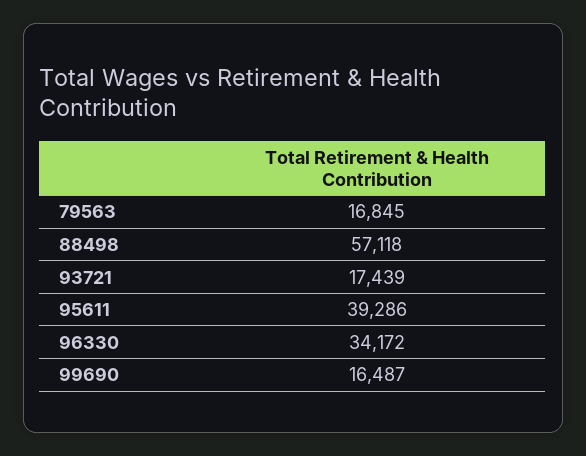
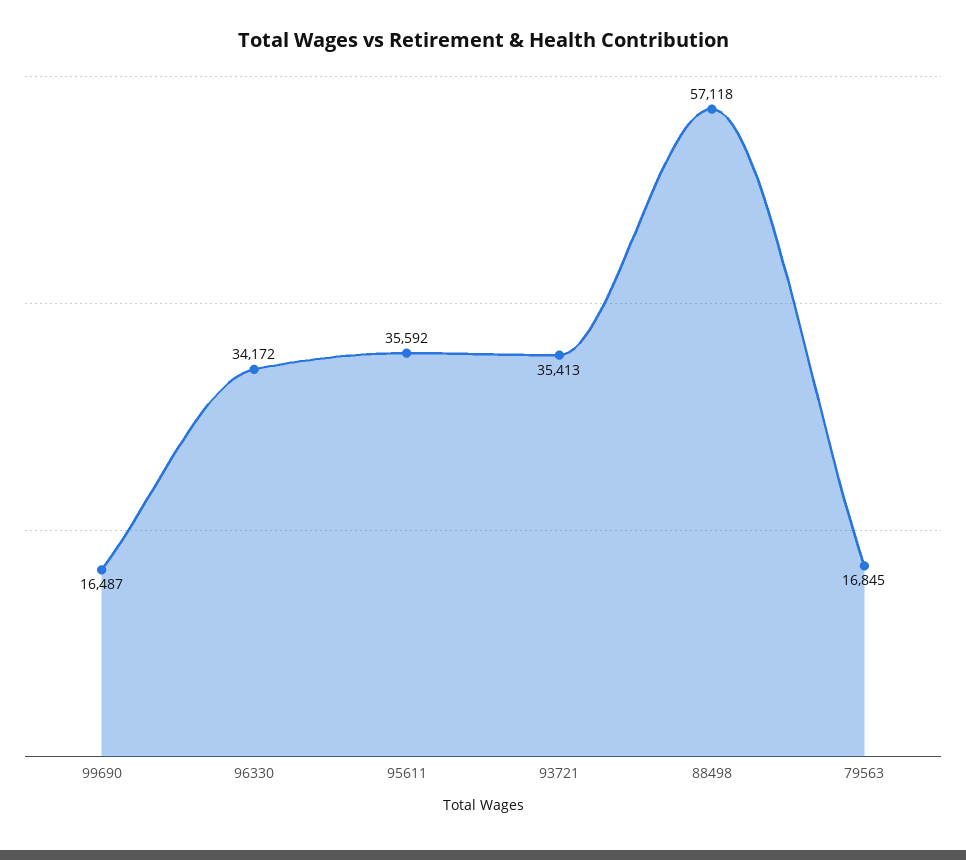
93721: 17439 -> 35413
95611: 39286 -> 35592

